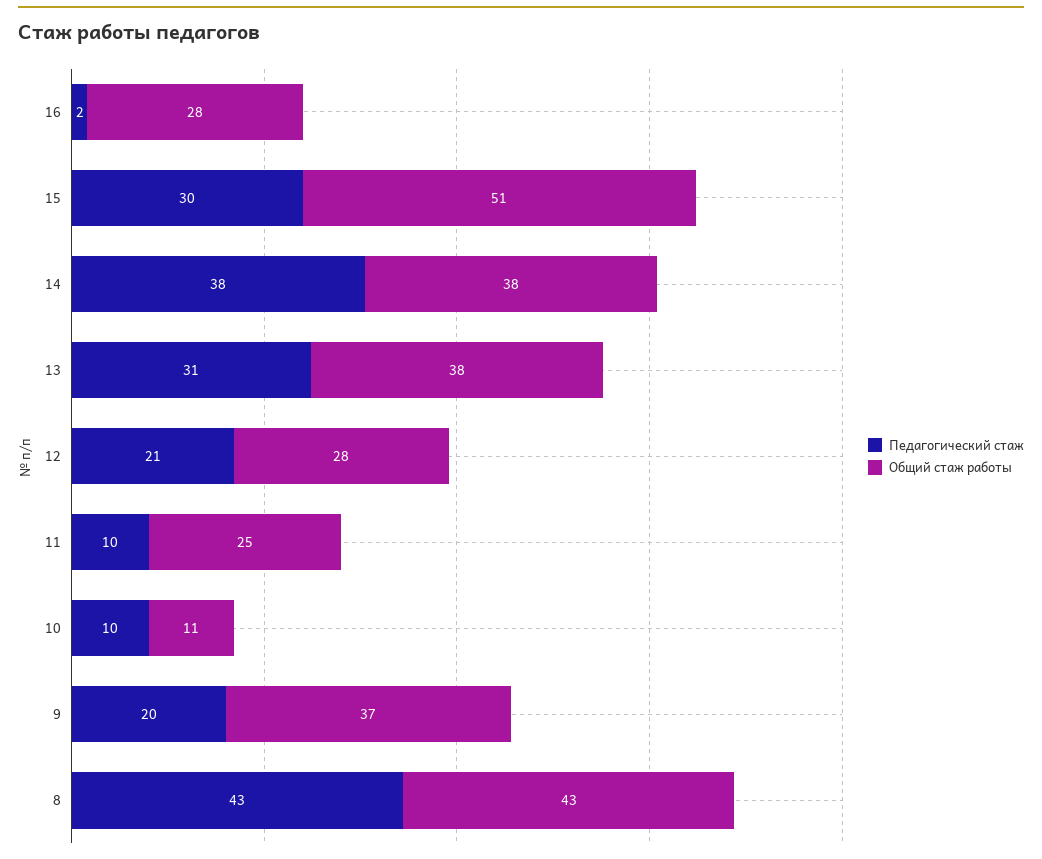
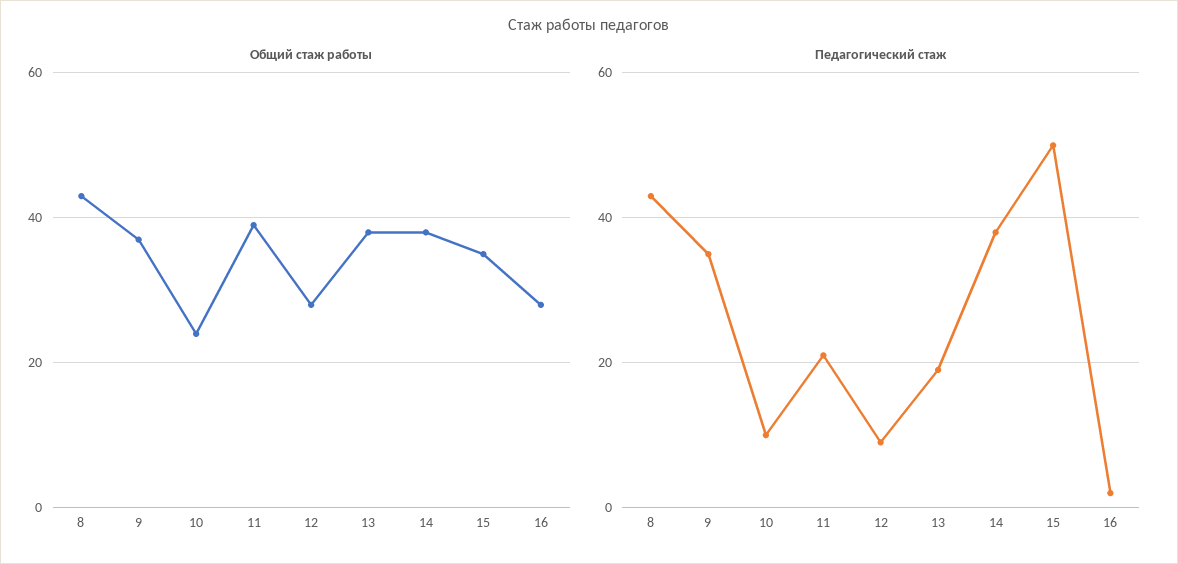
Педагогический стаж, 15: 30 -> 50
Общий стаж работы, 15: 51 -> 35
Педагогический стаж, 13: 31 -> 20
Педагогический стаж, 12: 21 -> 10
Педагогический стаж, 11: 10 -> 20
Общий стаж работы, 11: 25 -> 40
Общий стаж работы, 10: 11 -> 25
Педагогический стаж, 9: 20 -> 35

